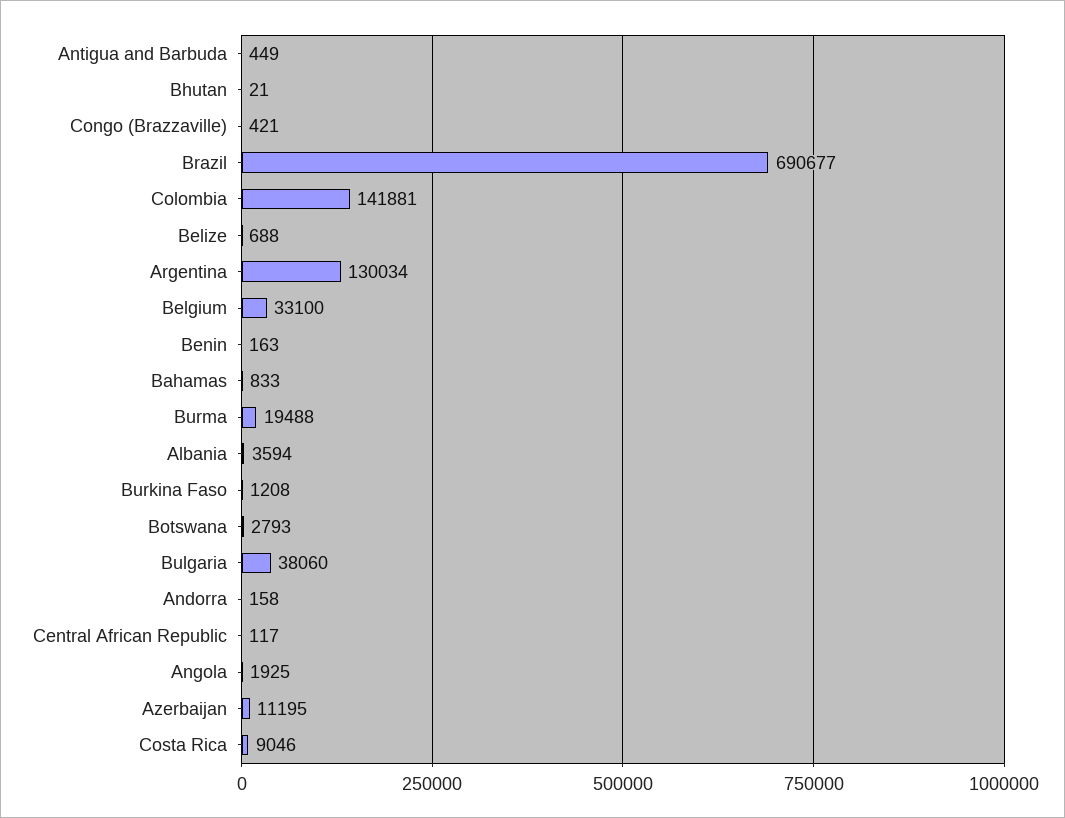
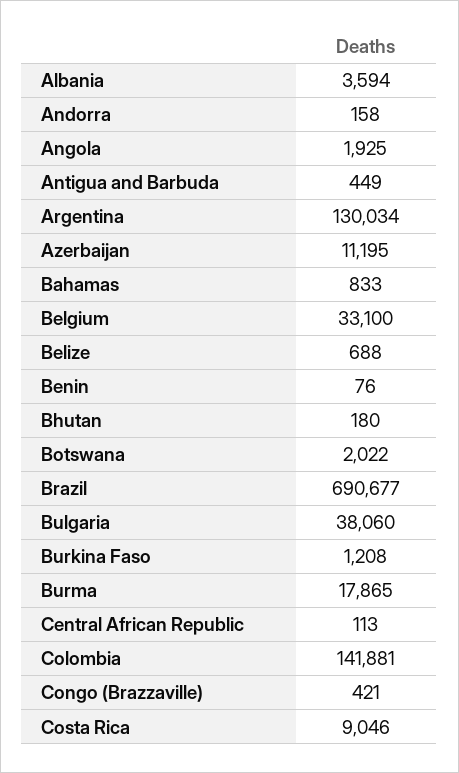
Bhutan: 21 -> 180
Benin: 163 -> 76
Burma: 19488 -> 17865
Botswana: 2793 -> 2022
Central African Republic: 117 -> 113

